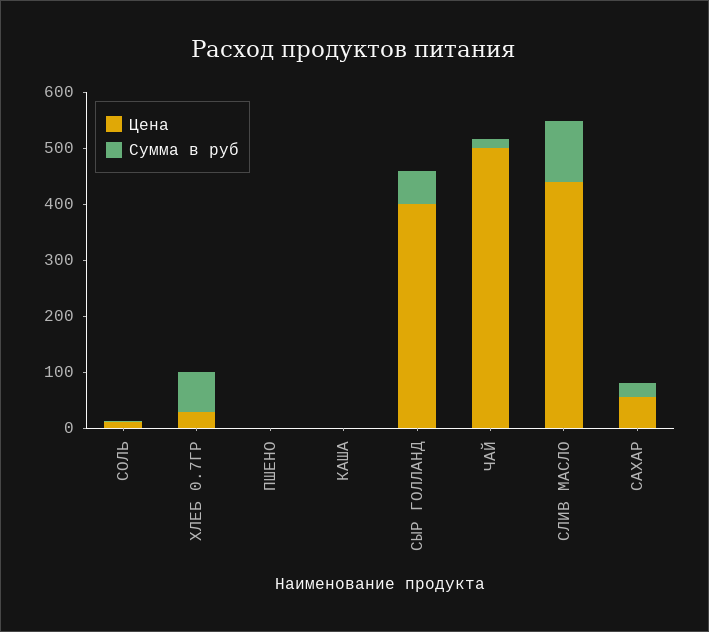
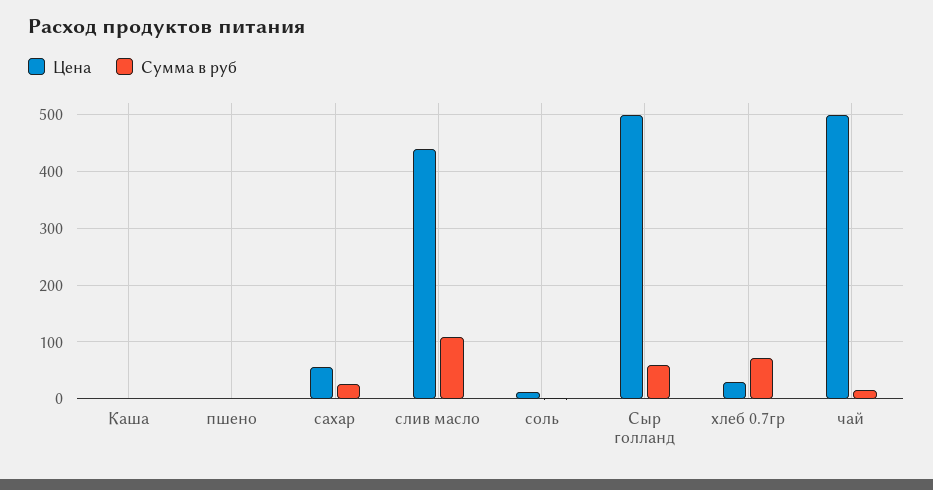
Цена, СЫР ГОЛЛАНД: 400 -> 500

